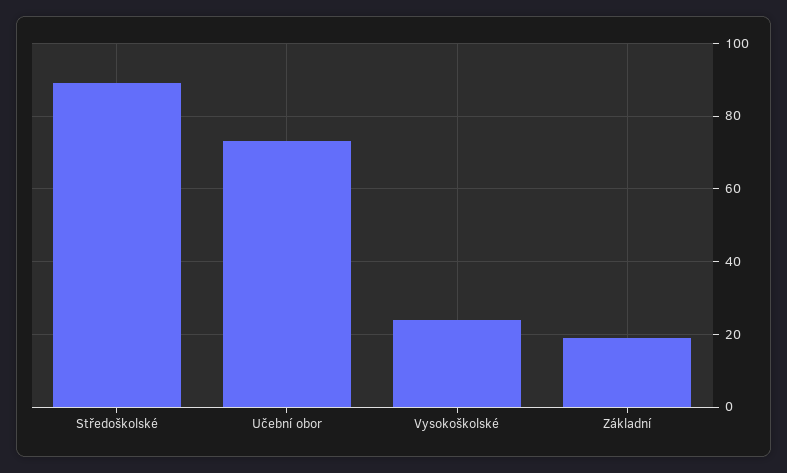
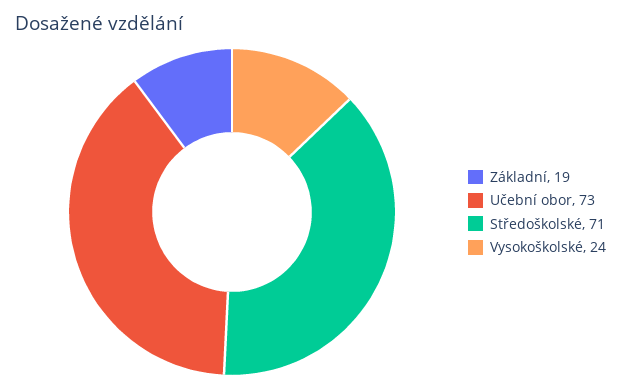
Středoškolské: 90 -> 71

